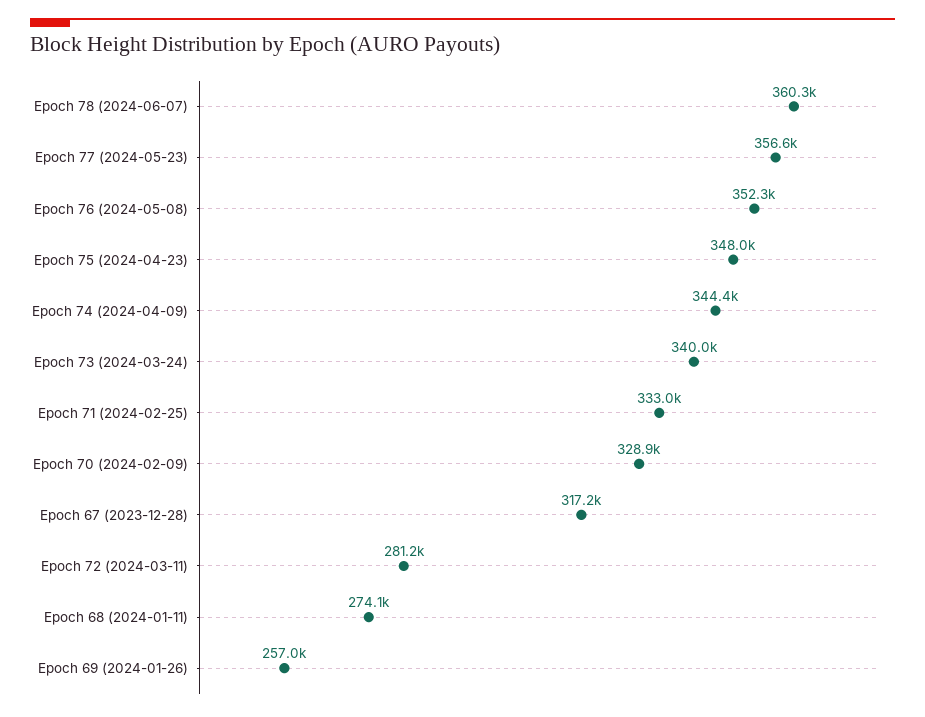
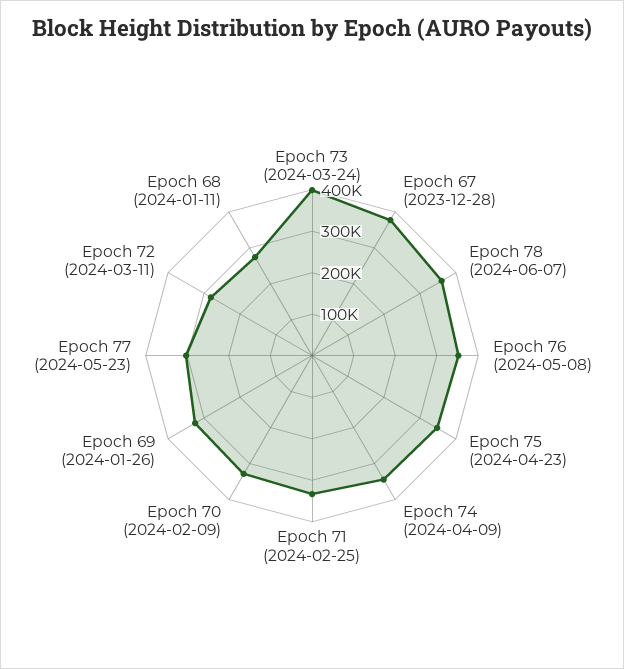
Epoch 77 (2024-05-23): 356600 -> 300000
Epoch 73 (2024-03-24): 340000 -> 400000
Epoch 67 (2023-12-28): 317200 -> 380000
Epoch 69 (2024-01-26): 257000 -> 320000

